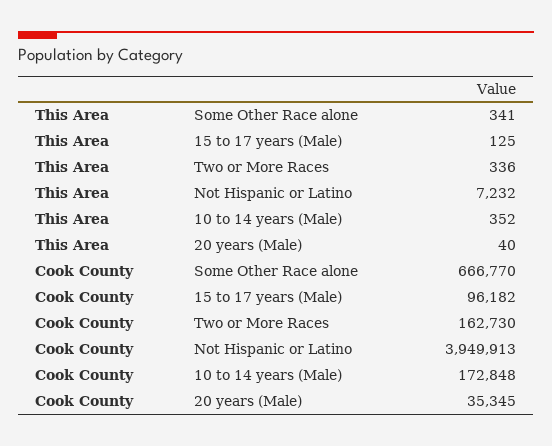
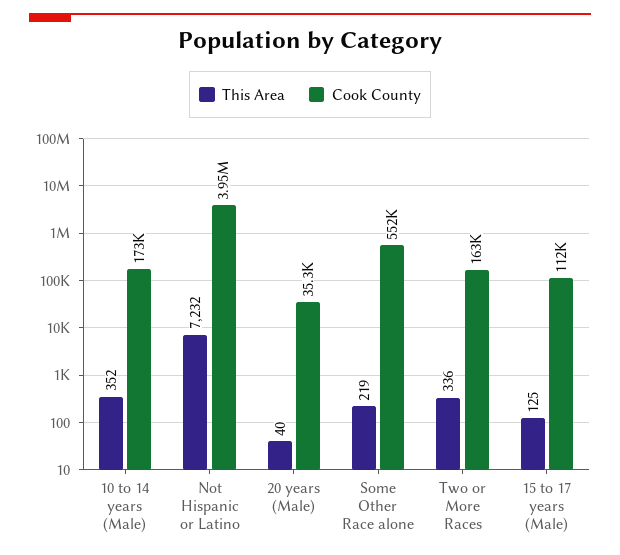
This Area, Some Other Race alone: 341 -> 219
Cook County, Some Other Race alone: 666770 -> 552000
Cook County, 15 to 17 years (Male): 96182 -> 112000

